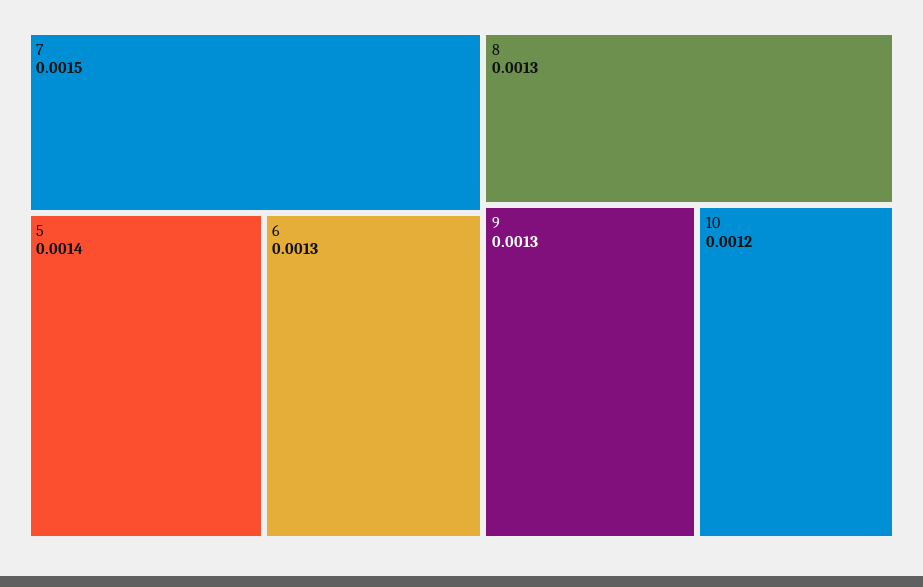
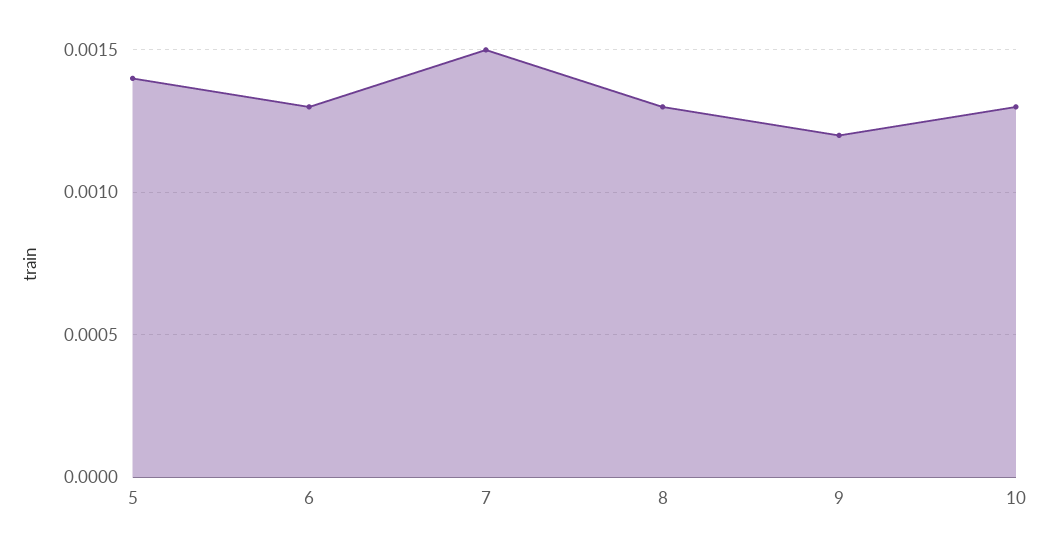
9: 0.0013 -> 0.0012
10: 0.0012 -> 0.0013

